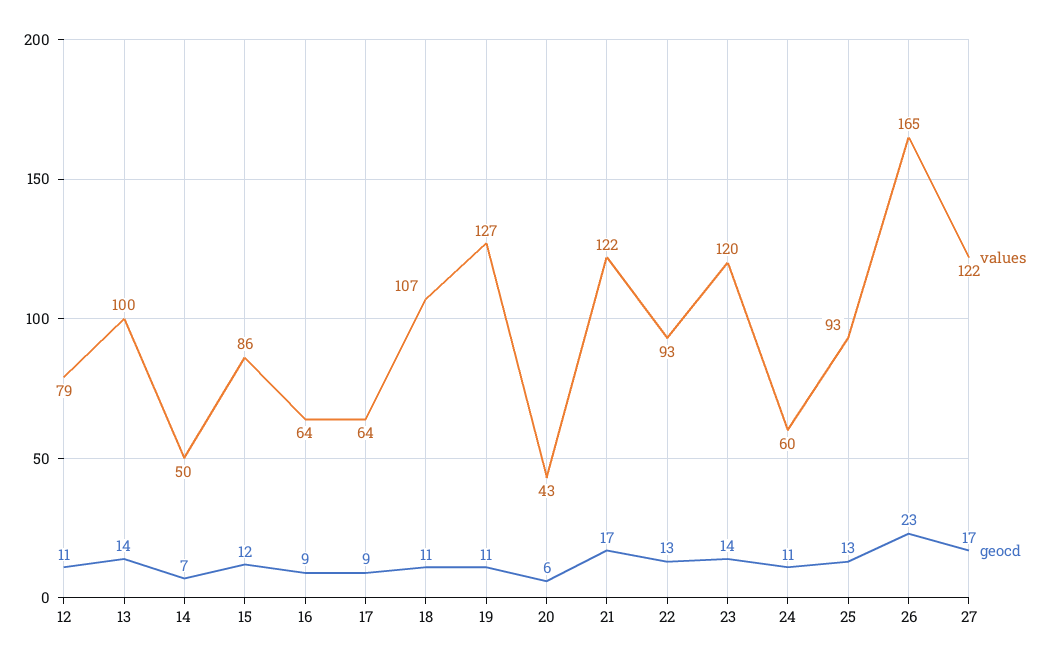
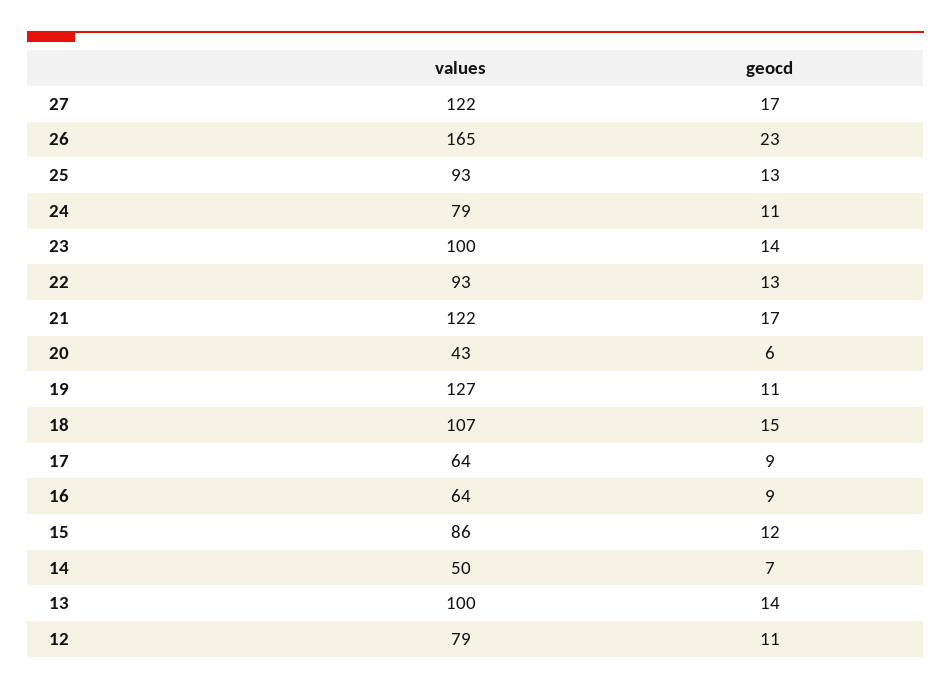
geocd, 18: 11 -> 15
values, 23: 120 -> 100
values, 24: 60 -> 79

